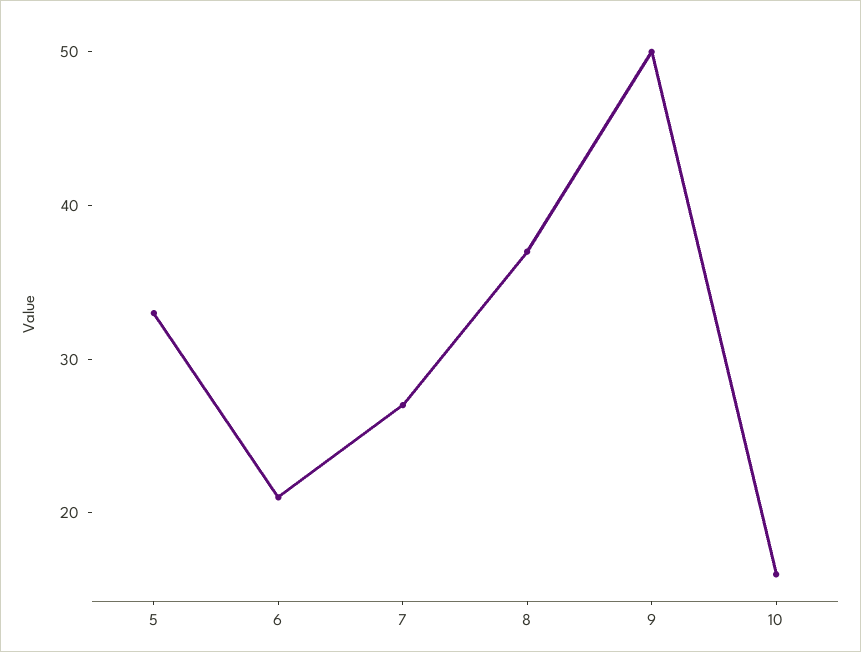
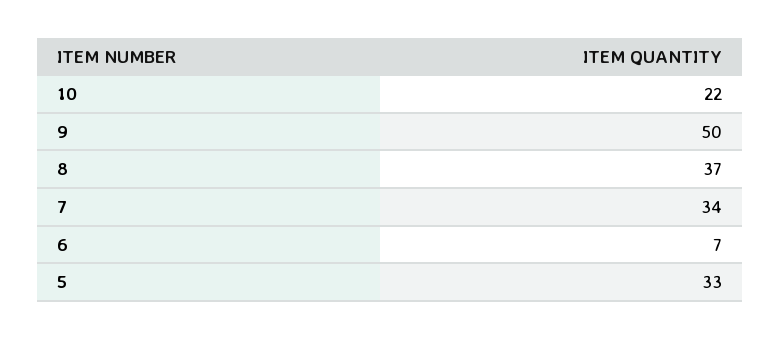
6: 21 -> 7
7: 27 -> 34
10: 16 -> 22

